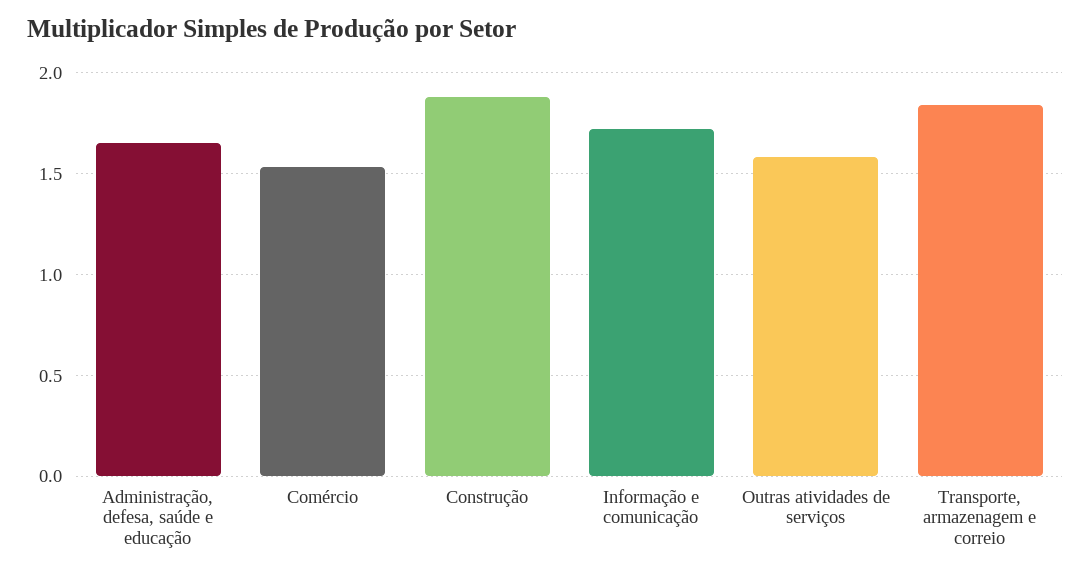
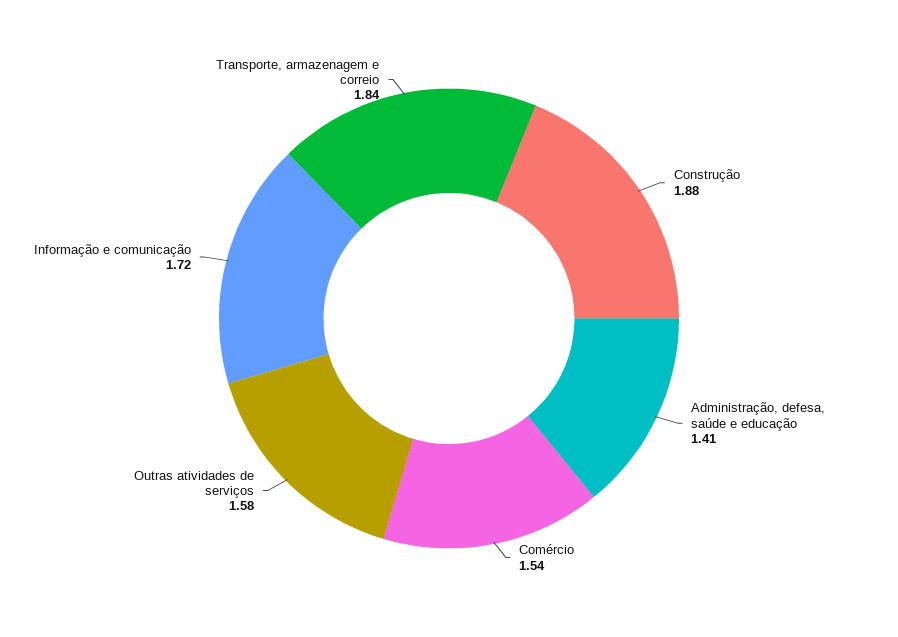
Administração, defesa, saúde e educação: 1.65 -> 1.41

